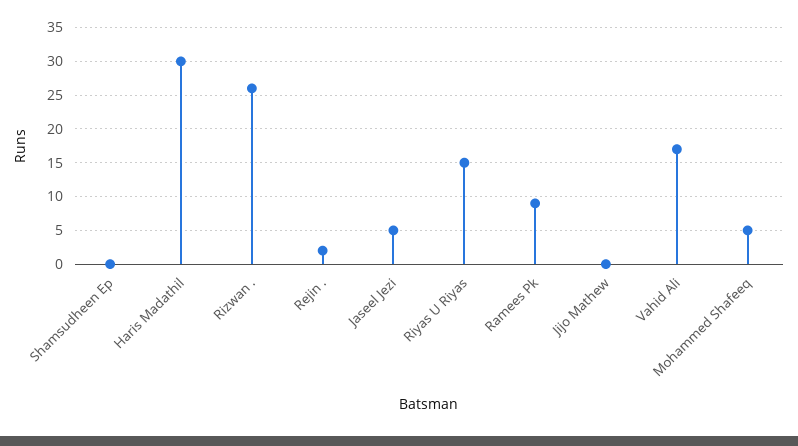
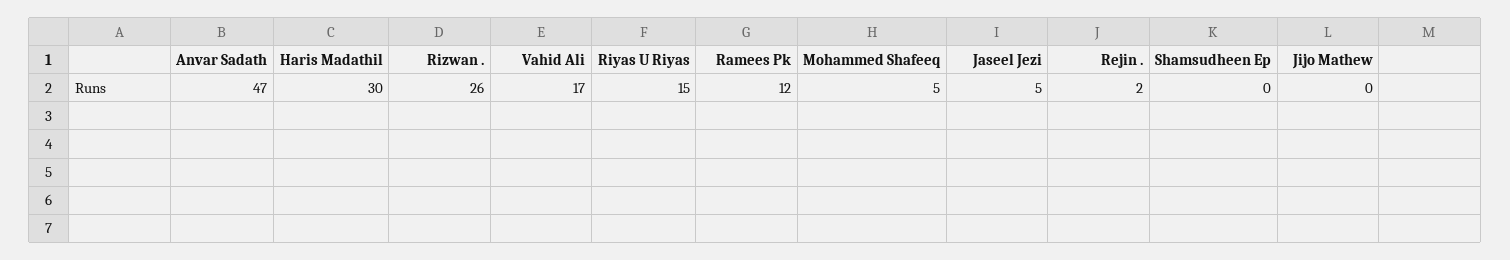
Ramees Pk: 9 -> 12
Anvar Sadath: none -> 47

